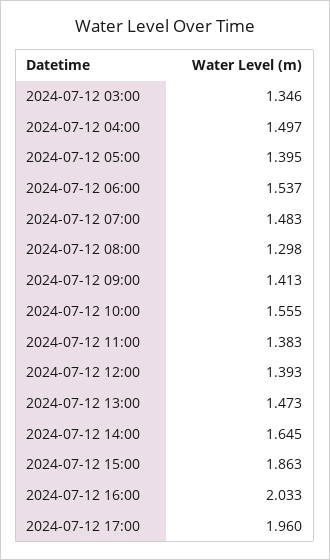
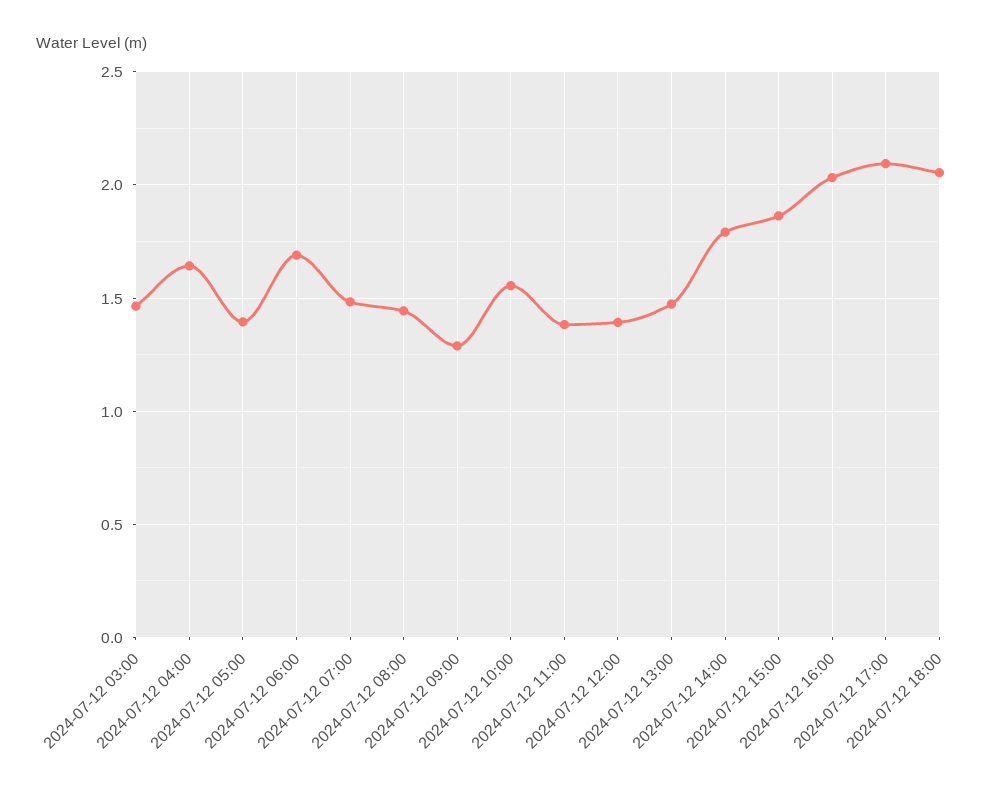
2024-07-12 03:00: 1.346 -> 1.45
2024-07-12 04:00: 1.497 -> 1.65
2024-07-12 06:00: 1.537 -> 1.7
2024-07-12 08:00: 1.298 -> 1.45
2024-07-12 09:00: 1.413 -> 1.3
2024-07-12 14:00: 1.645 -> 1.8
2024-07-12 17:00: 1.96 -> 2.1
2024-07-12 18:00: none -> 2.05

